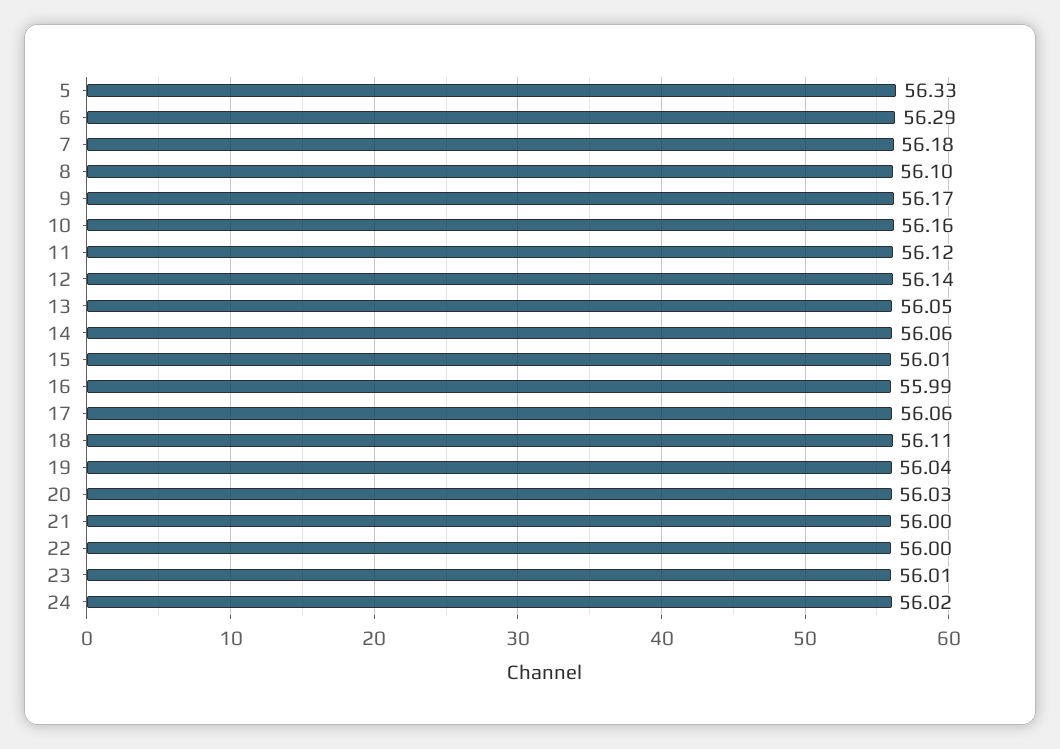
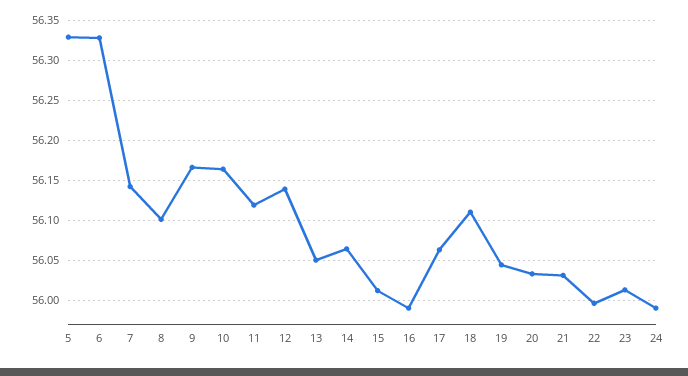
6: 56.29 -> 56.33
7: 56.18 -> 56.14
21: 56 -> 56.03
24: 56.02 -> 55.99

